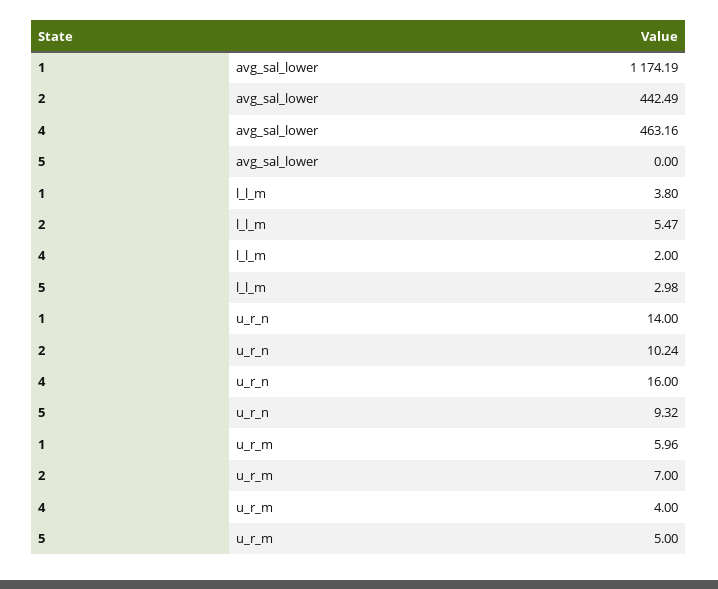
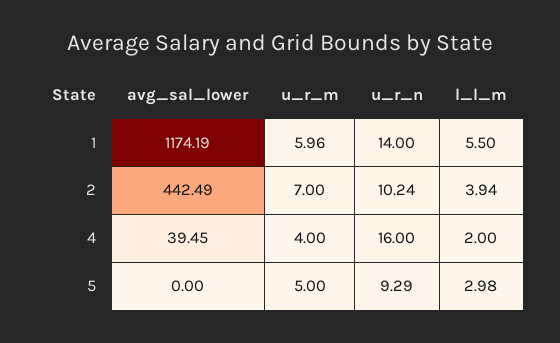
4, avg_sal_lower: 463.16 -> 39.45
1, l_l_m: 3.8 -> 5.5
2, l_l_m: 5.47 -> 3.94
5, u_r_n: 9.32 -> 9.29

